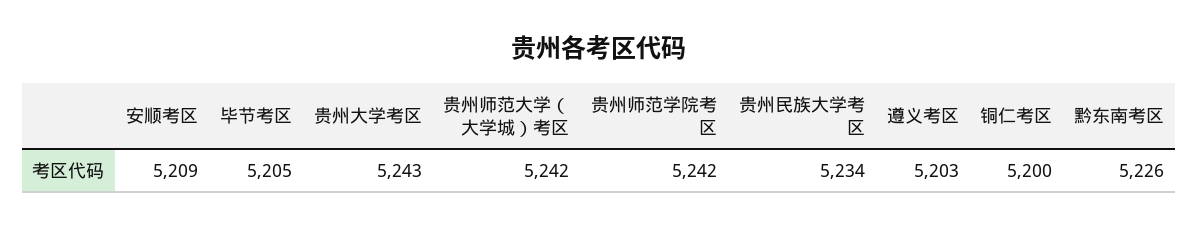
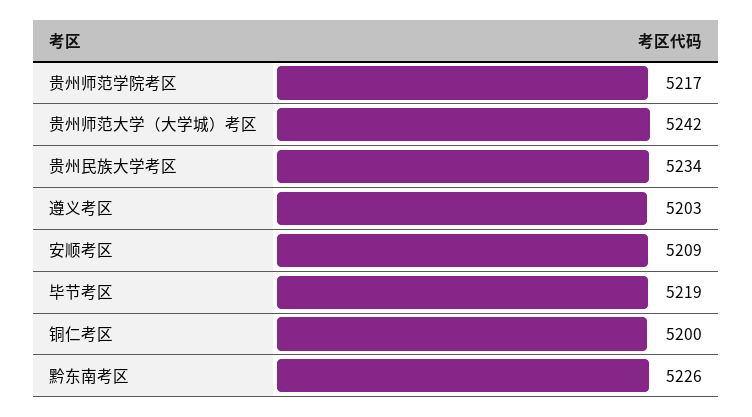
毕节考区: 5205 -> 5219
贵州大学考区: 5243 -> none
贵州师范学院考区: 5242 -> 5217

